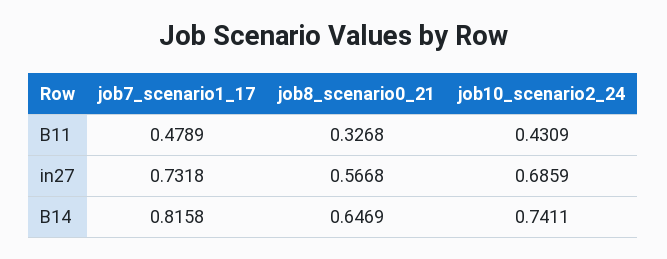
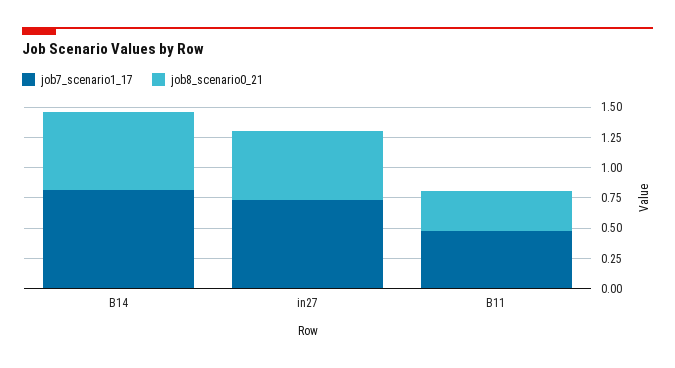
job10_scenario2_24, B11: 0.4309 -> none
job10_scenario2_24, in27: 0.6859 -> none
job10_scenario2_24, B14: 0.7411 -> none

